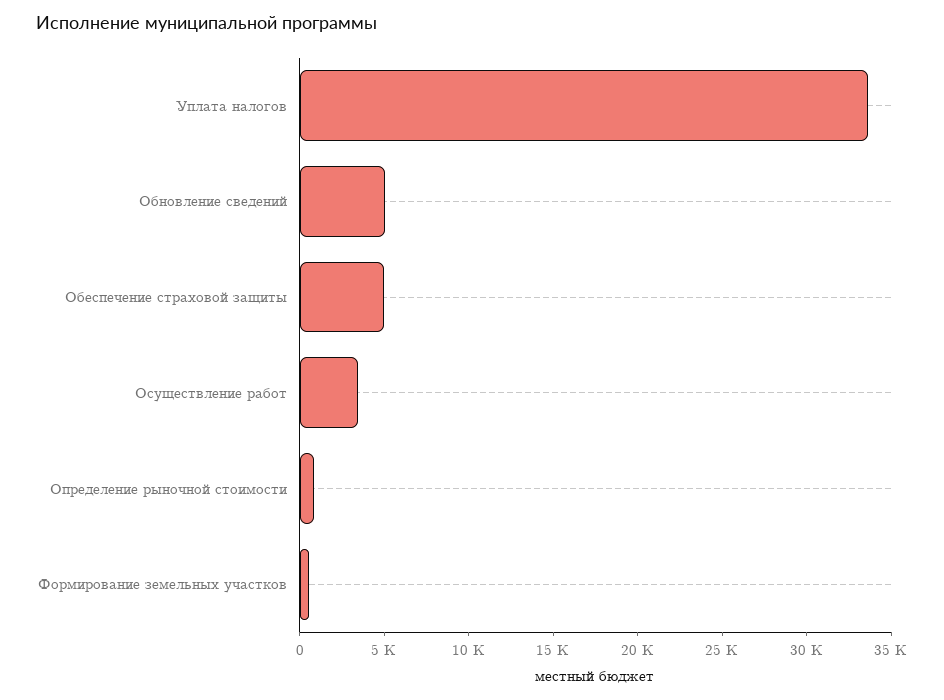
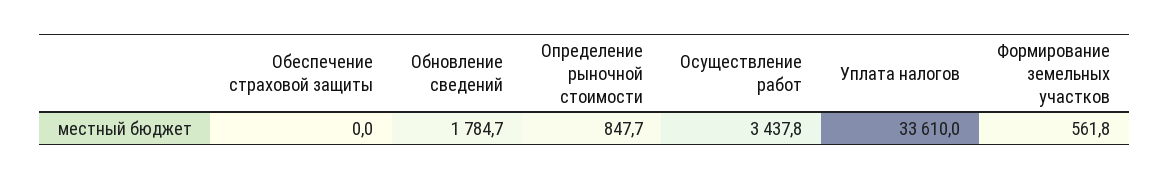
Обновление сведений: 5000 -> 1784.7
Обеспечение страховой защиты: 5000 -> 0

